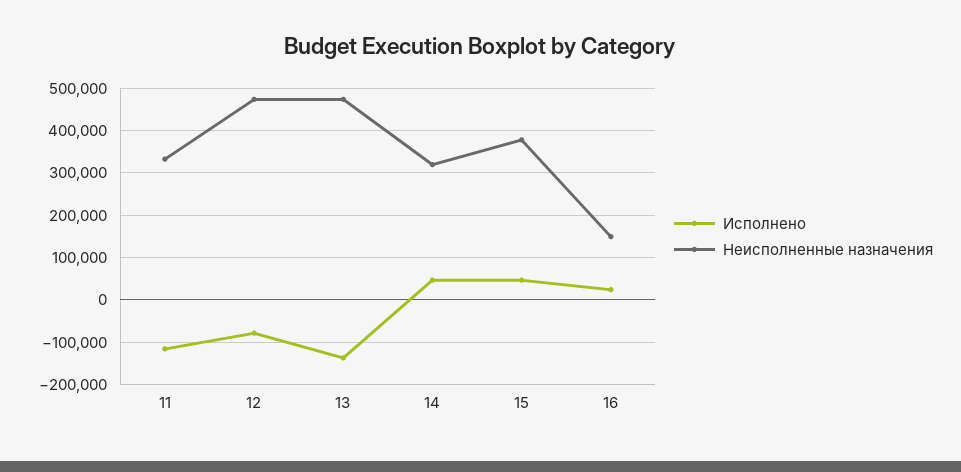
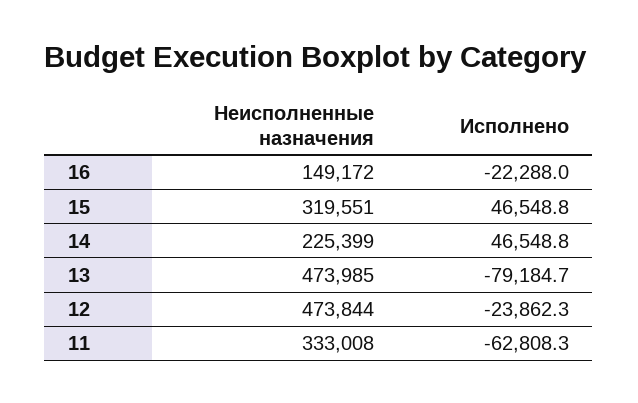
Исполнено, 11: -120000 -> -62808.3
Исполнено, 12: -80000 -> -23862.3
Исполнено, 13: -140000 -> -79184.7
Неисполненные назначения, 14: 320000 -> 225399
Неисполненные назначения, 15: 380000 -> 319551
Исполнено, 16: 20000 -> -22288

